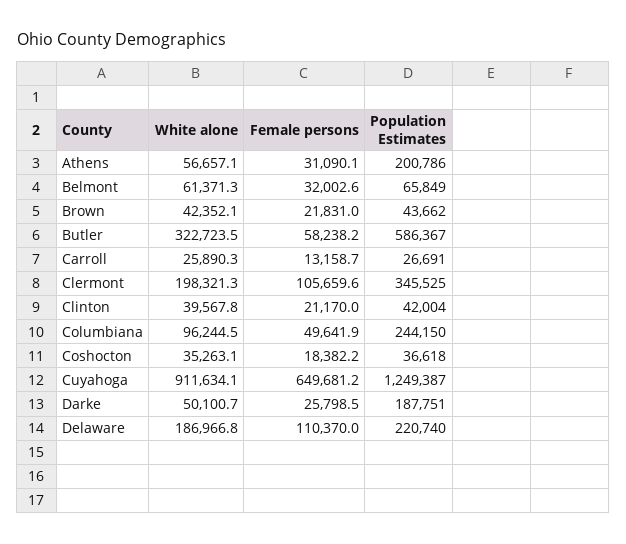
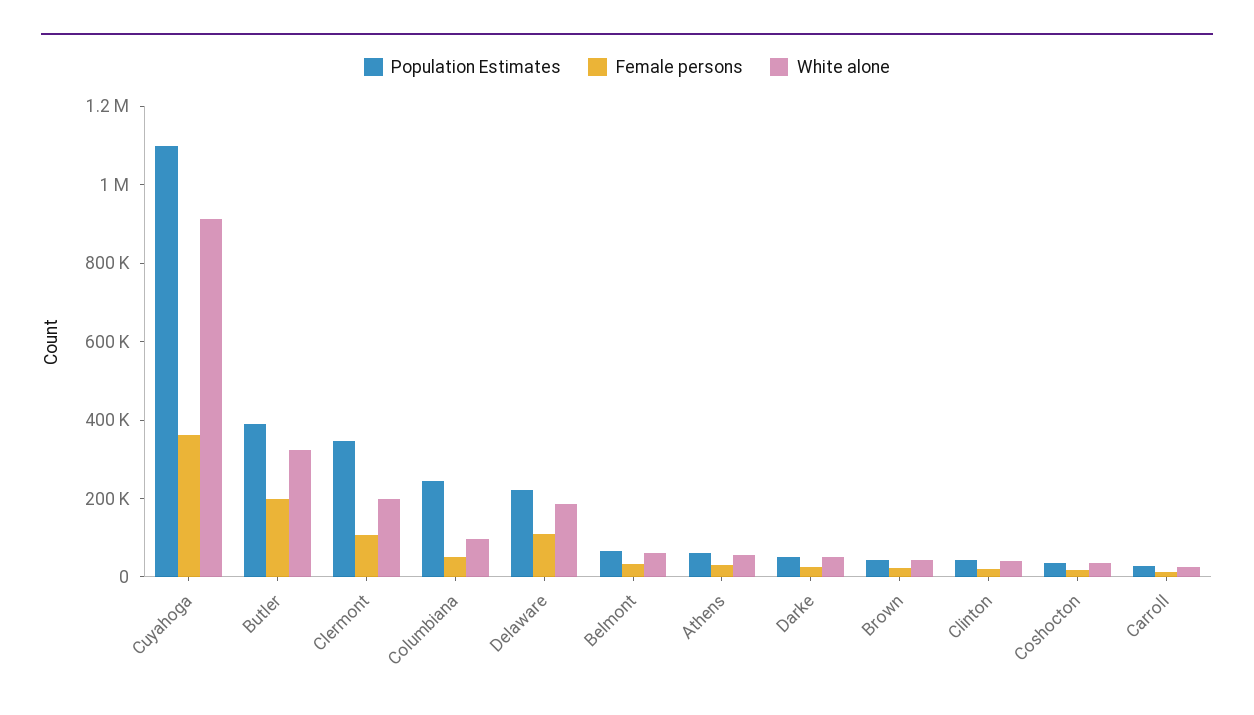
Population Estimates, Athens: 200786 -> 50000
Female persons, Butler: 58238.2 -> 200000
Population Estimates, Butler: 586367 -> 400000
Female persons, Cuyahoga: 649681.2 -> 350000
Population Estimates, Cuyahoga: 1249387 -> 1100000
Population Estimates, Darke: 187751 -> 50000

